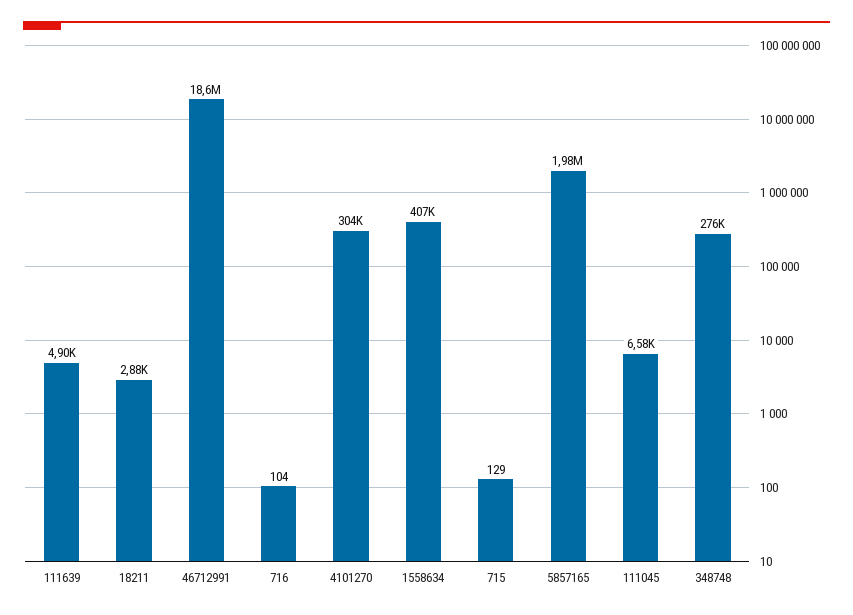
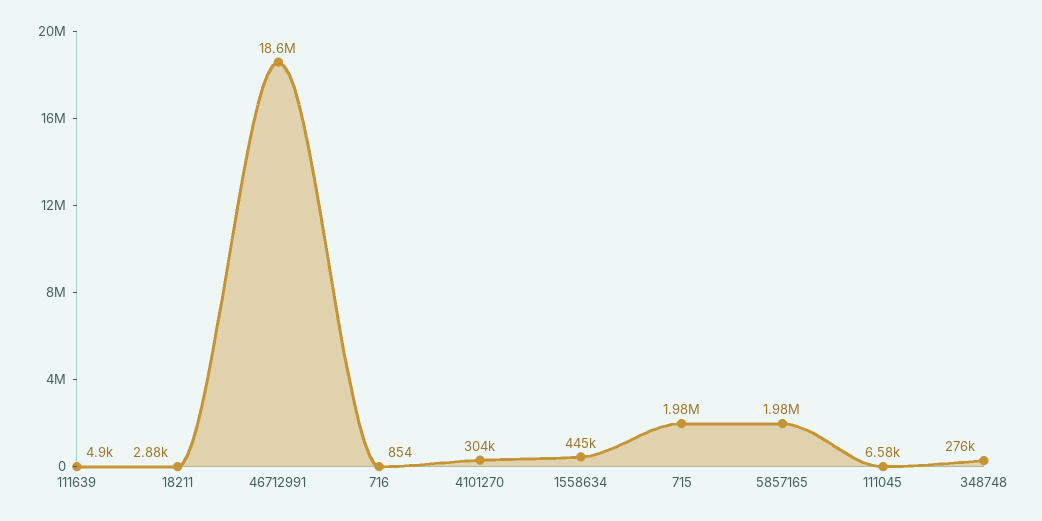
716: 104 -> 854
1558634: 407000 -> 445000
715: 129 -> 1980000

